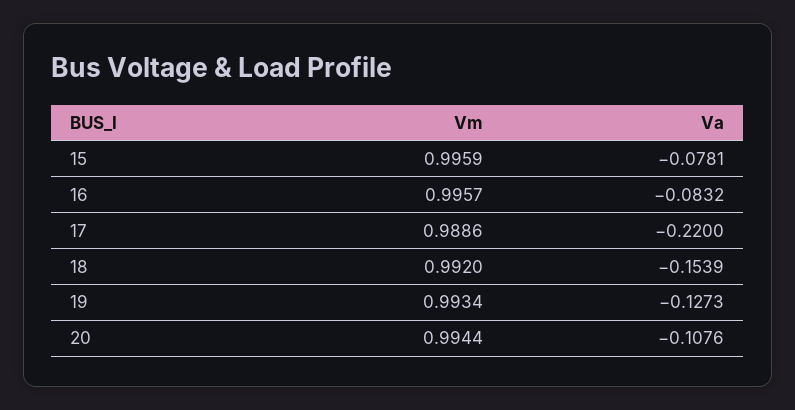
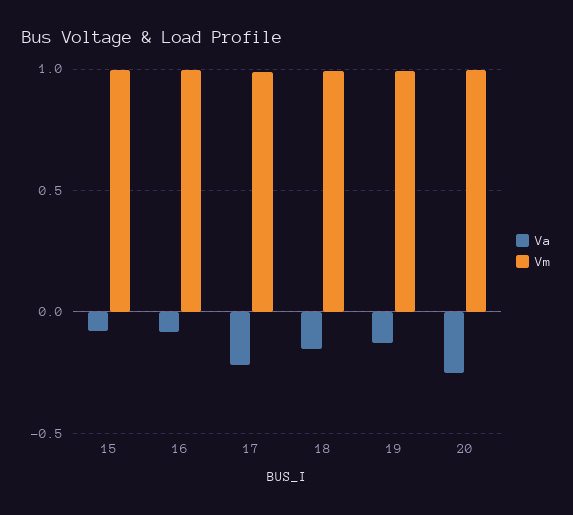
Va, 20: -0.1076 -> -0.25

